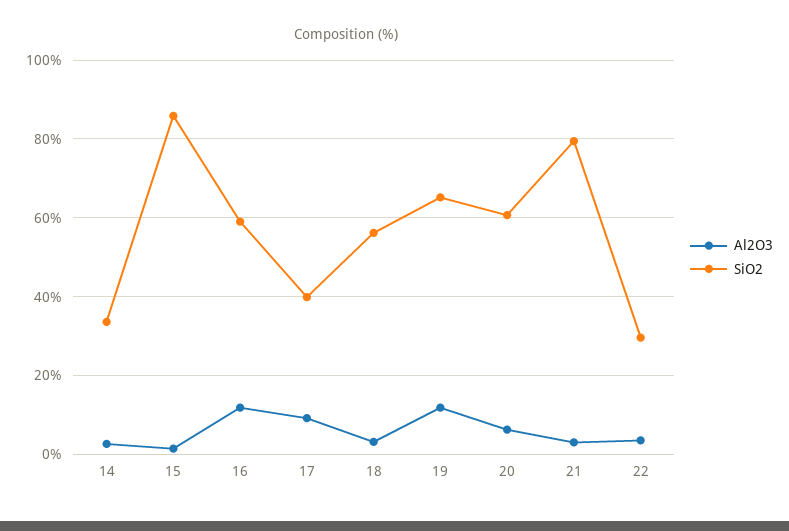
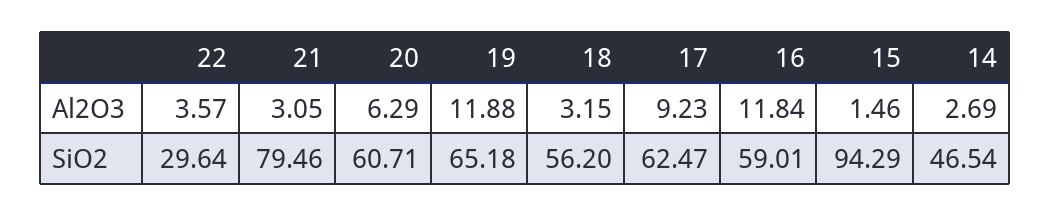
SiO2, 14: 34 -> 46.54
SiO2, 15: 86 -> 94.29
SiO2, 17: 40 -> 62.47

